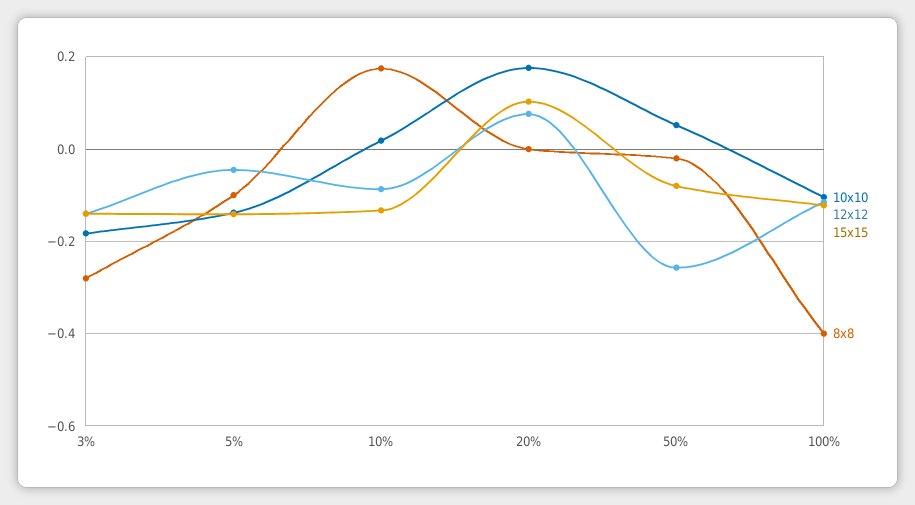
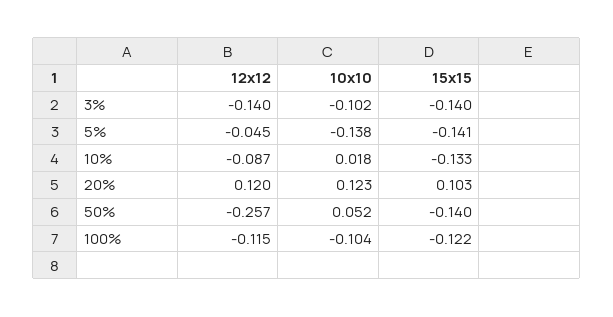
10x10, 3%: -0.18 -> -0.102
8x8, 3%: -0.28 -> none
8x8, 5%: -0.1 -> none
8x8, 10%: 0.18 -> none
10x10, 20%: 0.18 -> 0.123
12x12, 20%: 0.08 -> 0.12
8x8, 20%: 0 -> none
15x15, 50%: -0.08 -> -0.14
8x8, 50%: -0.02 -> none
8x8, 100%: -0.4 -> none

